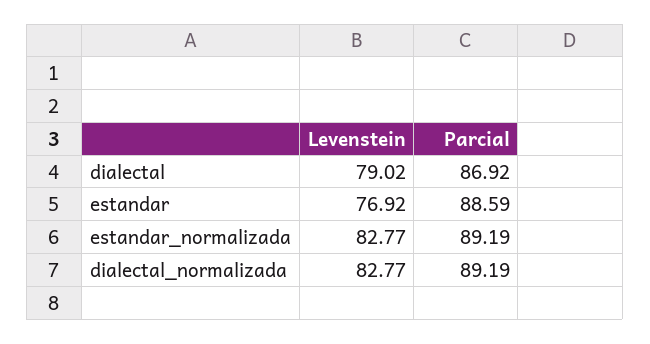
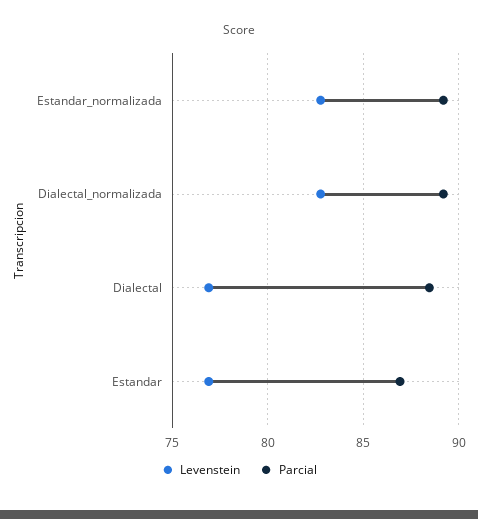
Levenstein, dialectal: 79.02 -> 77
Parcial, dialectal: 86.92 -> 88.5
Parcial, estandar: 88.59 -> 87

